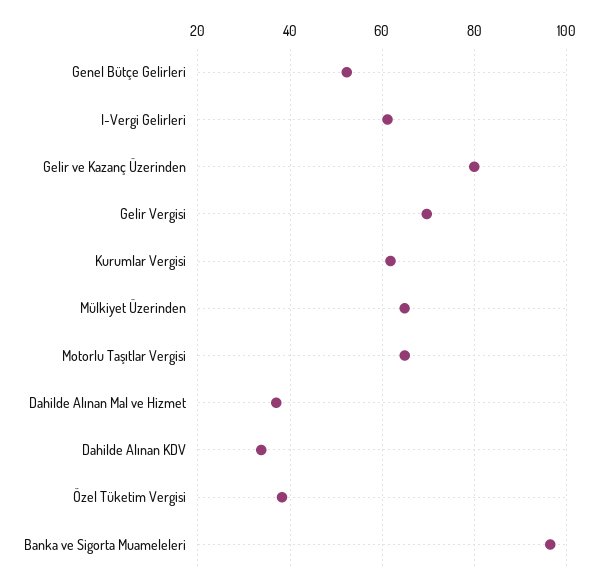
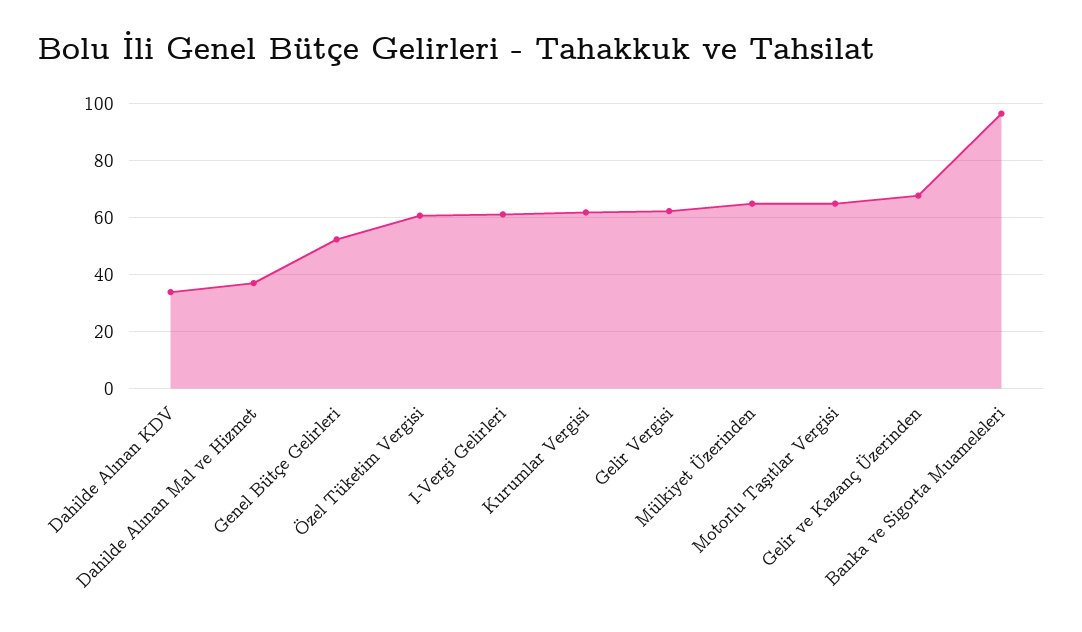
Gelir ve Kazanç Üzerinden: 80 -> 67.5
Gelir Vergisi: 70 -> 62.5
Özel Tüketim Vergisi: 38 -> 60

